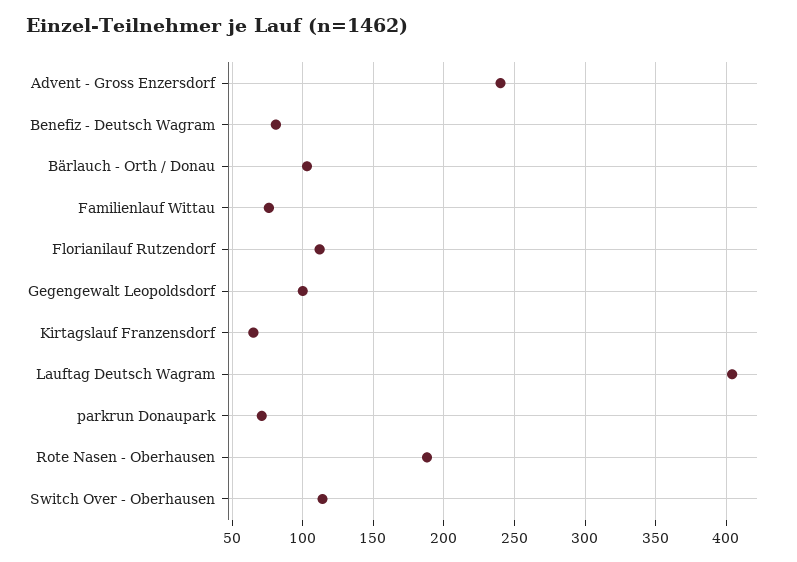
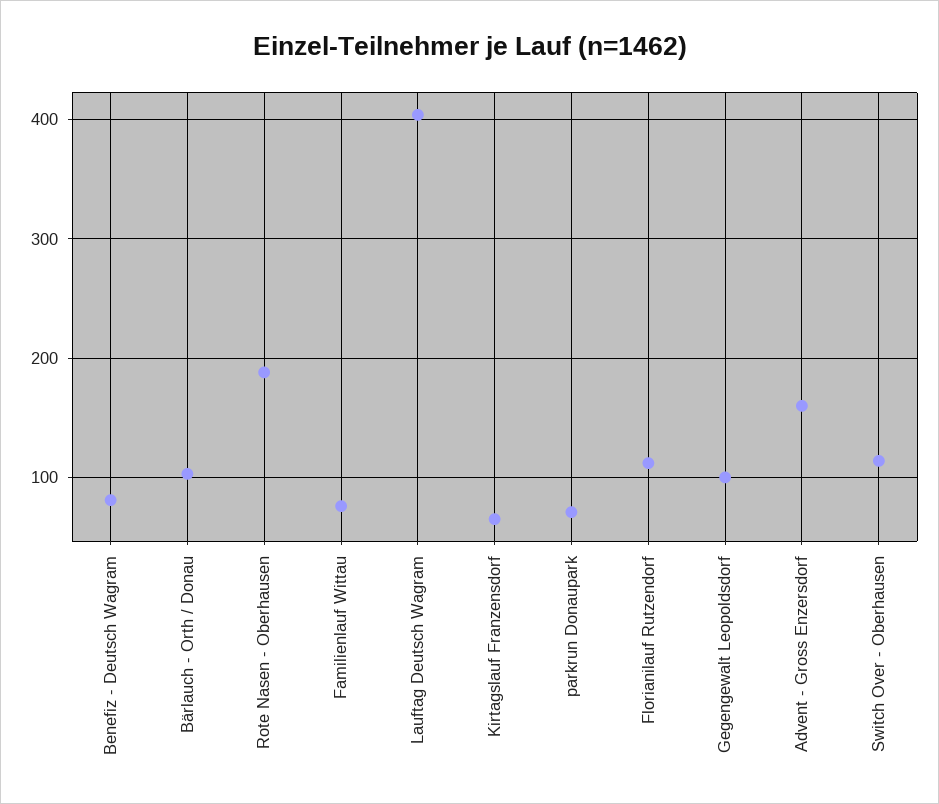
Advent - Gross Enzersdorf: 240 -> 160

